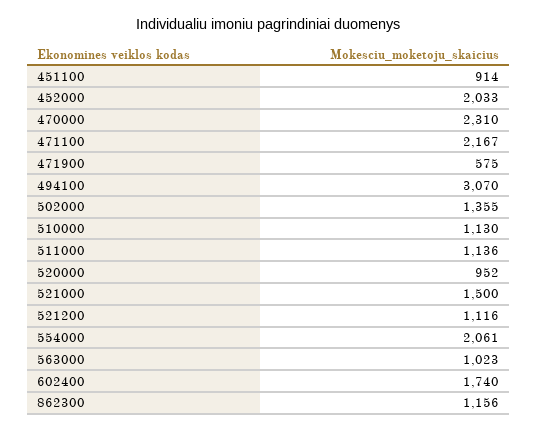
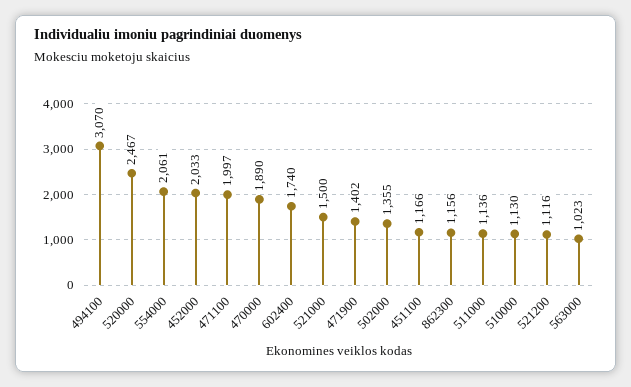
451100: 914 -> 1166
470000: 2310 -> 1890
471100: 2167 -> 1997
471900: 575 -> 1402
520000: 952 -> 2467

